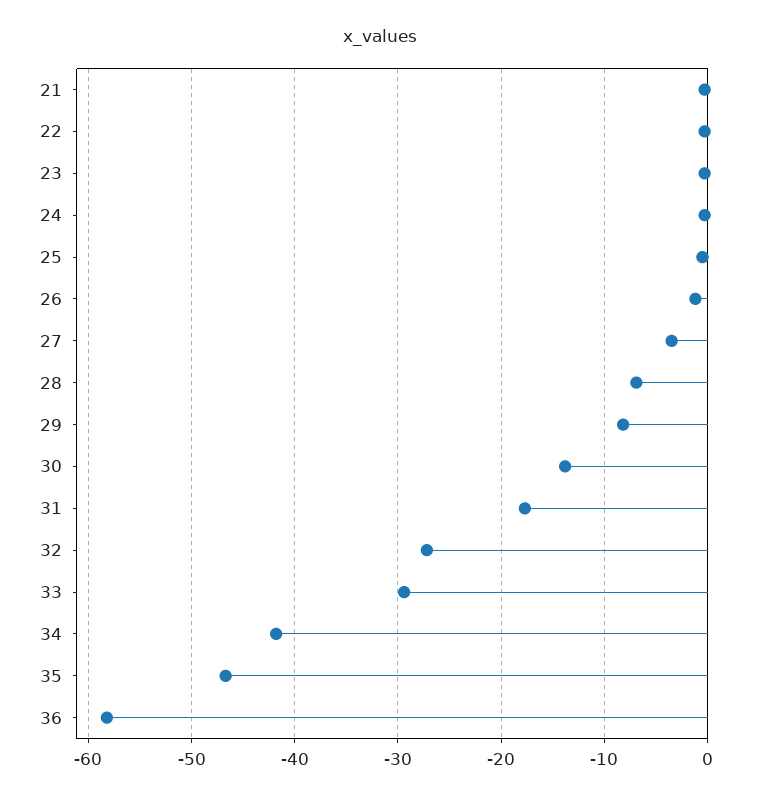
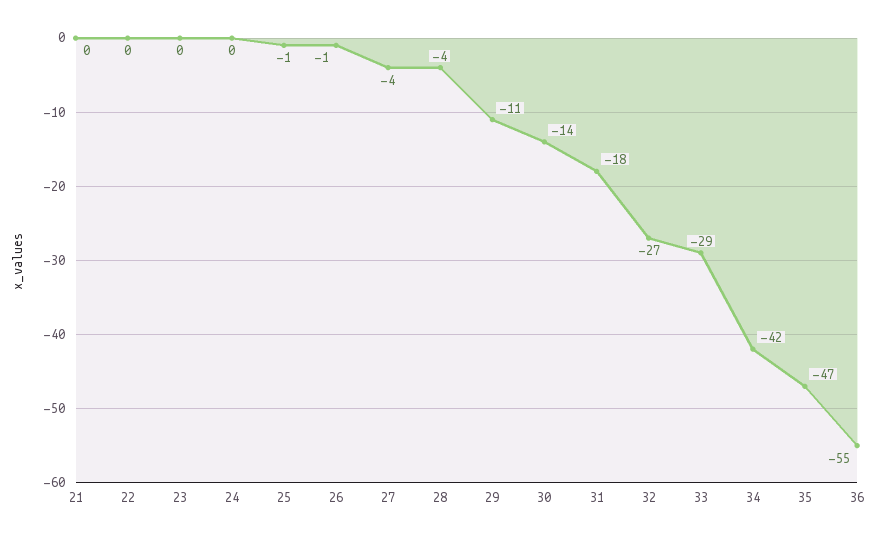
28: -7 -> -4
29: -8 -> -11
36: -58 -> -55

